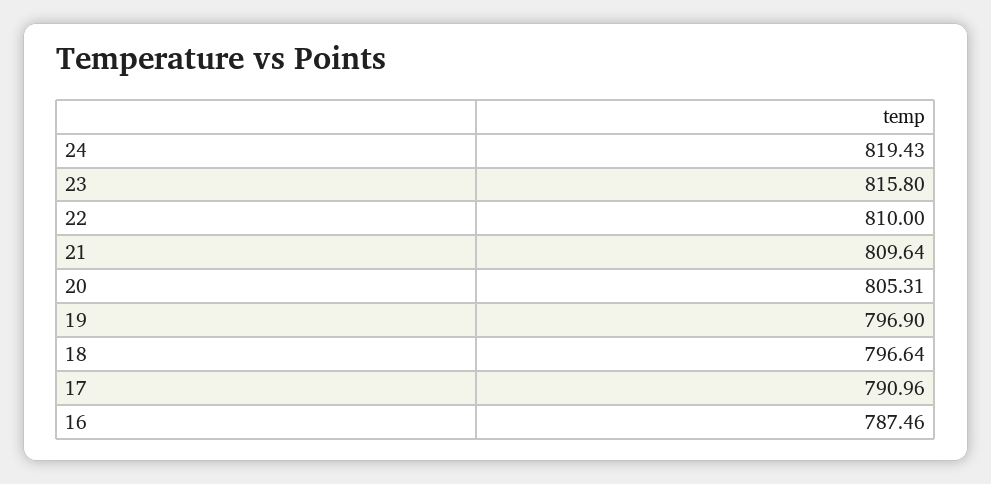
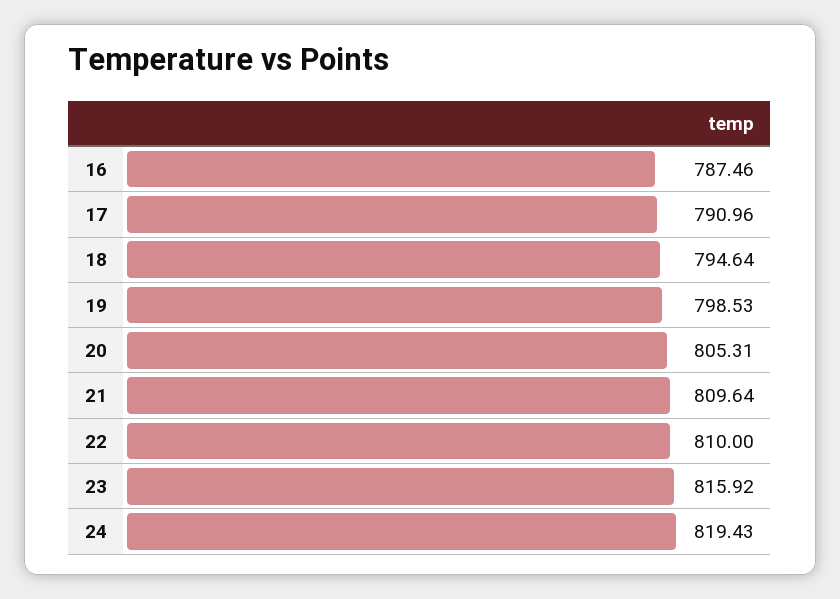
23: 815.8 -> 815.92
19: 796.9 -> 798.53
18: 796.64 -> 794.64

